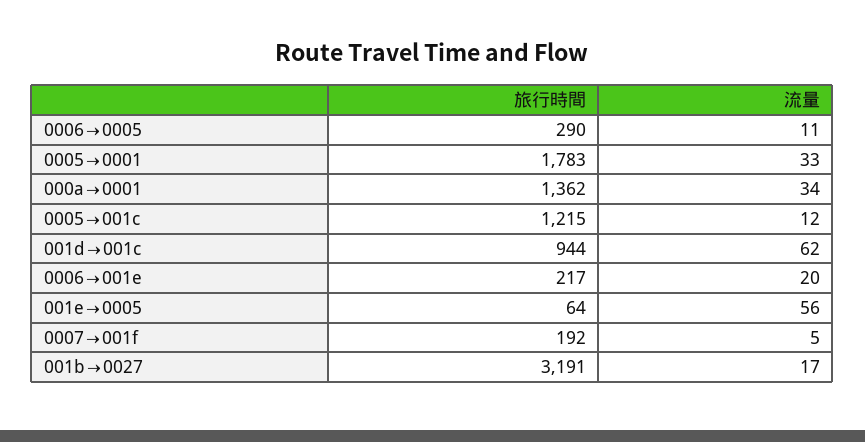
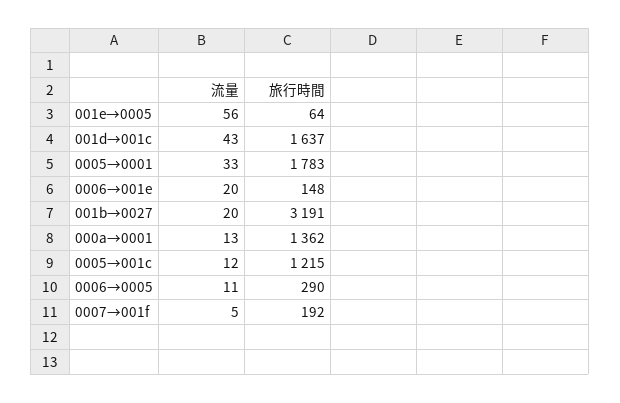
流量, 000a→0001: 34 -> 13
旅行時間, 001d→001c: 944 -> 1637
流量, 001d→001c: 62 -> 43
旅行時間, 0006→001e: 217 -> 148
流量, 001b→0027: 17 -> 20

